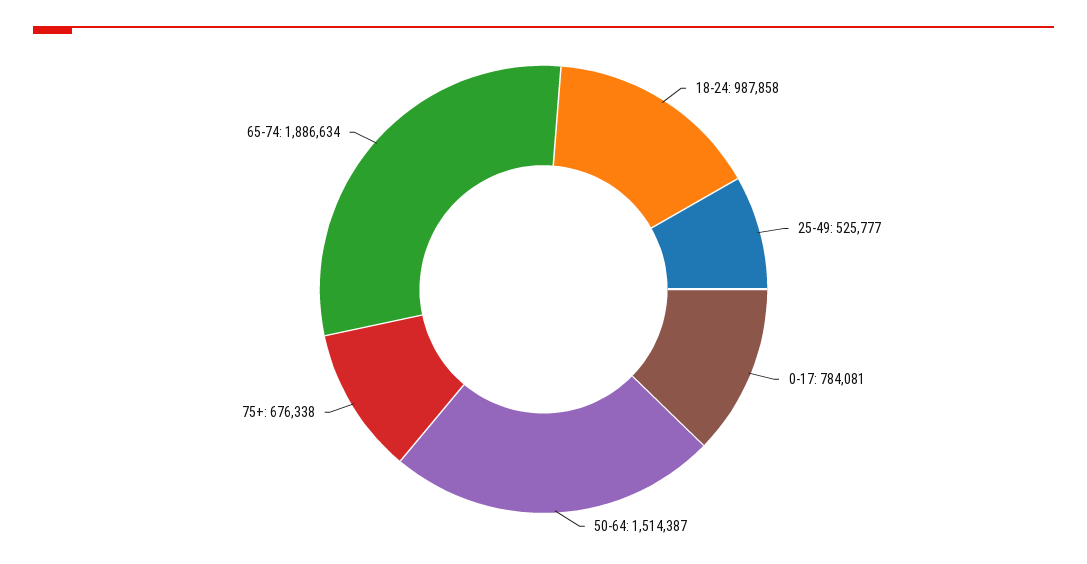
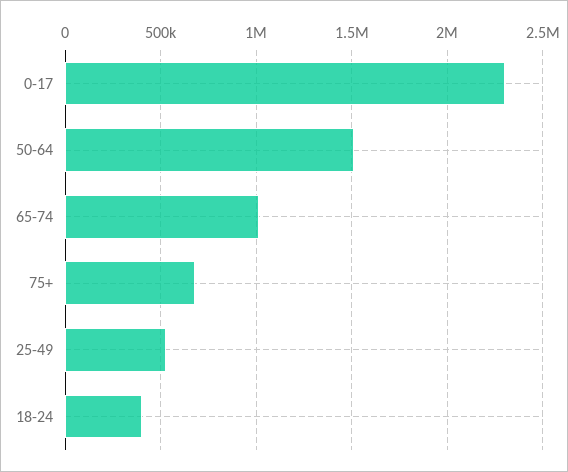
18-24: 987858 -> 400000
0-17: 784081 -> 2300000
65-74: 1886634 -> 1000000

